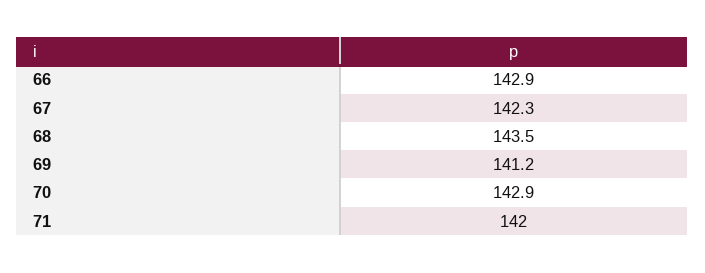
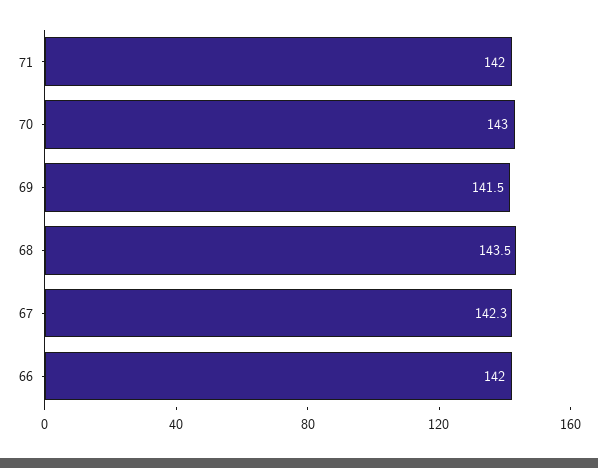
66: 142.9 -> 142
69: 141.2 -> 141.5
70: 142.9 -> 143

